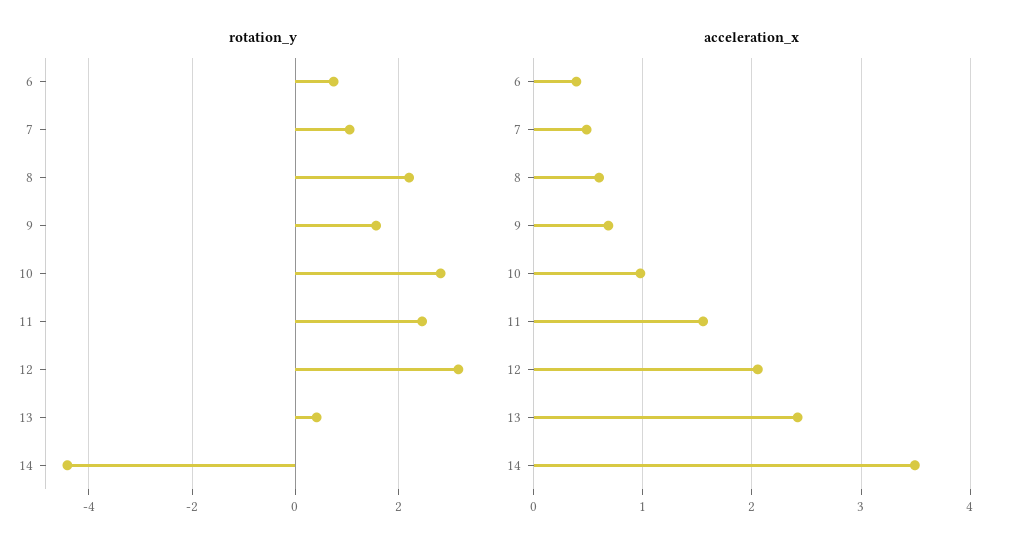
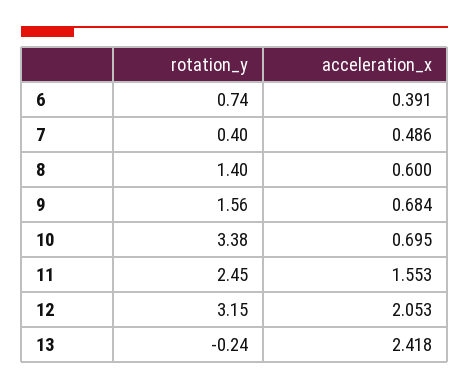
rotation_y, 7: 1 -> 0.4
rotation_y, 8: 2.2 -> 1.4
rotation_y, 10: 2.8 -> 3.38
rotation_y, 13: 0.4 -> -0.24
rotation_y, 14: -4.4 -> none
acceleration_x, 10: 1 -> 0.695
acceleration_x, 14: 3.5 -> none

